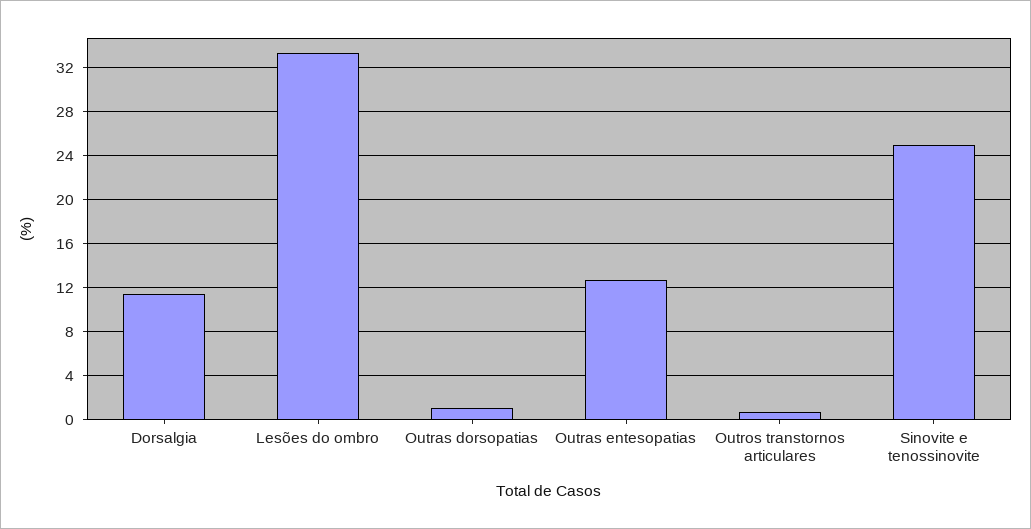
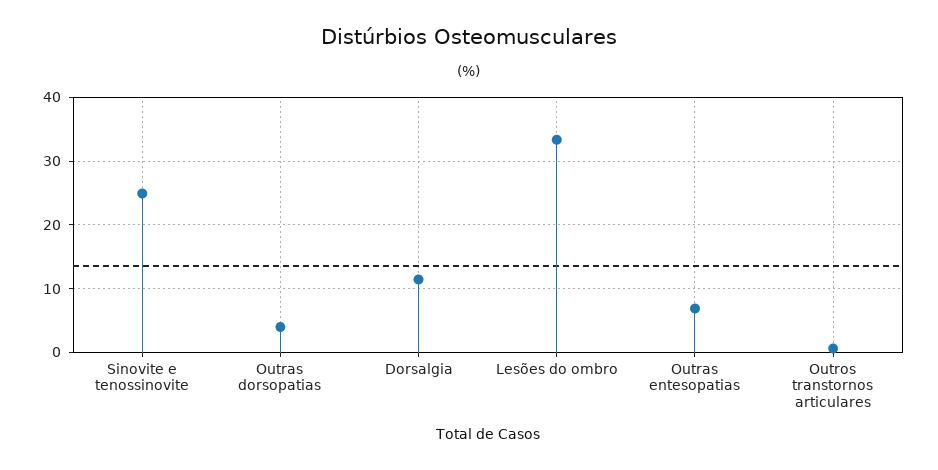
Outras dorsopatias: 1 -> 4
Outras entesopatias: 13 -> 7

